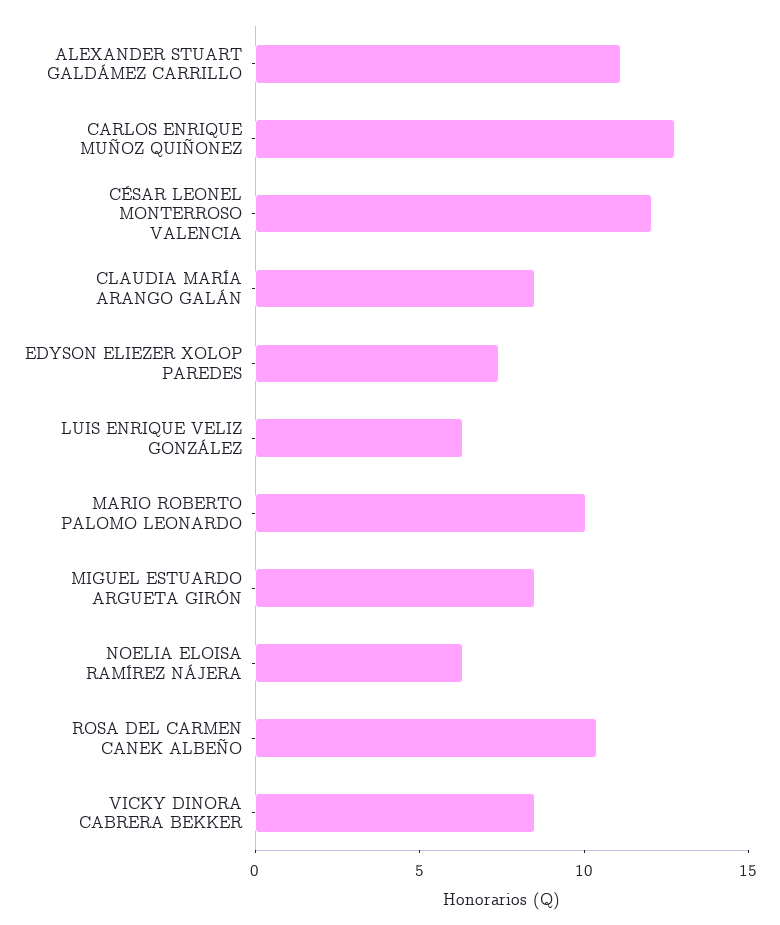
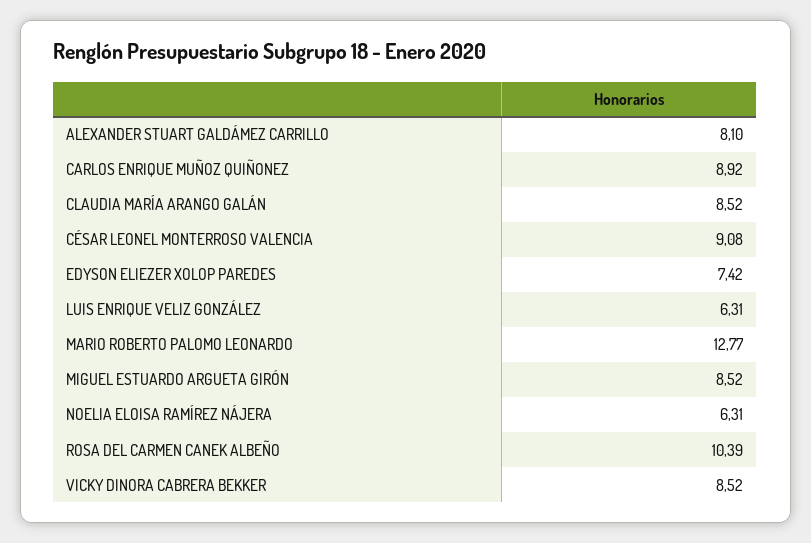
ALEXANDER STUART GALDÁMEZ CARRILLO: 11 -> 8.1
CARLOS ENRIQUE MUÑOZ QUIÑONEZ: 13 -> 8.92
CÉSAR LEONEL MONTERROSO VALENCIA: 12 -> 9.08
MARIO ROBERTO PALOMO LEONARDO: 10 -> 12.77

